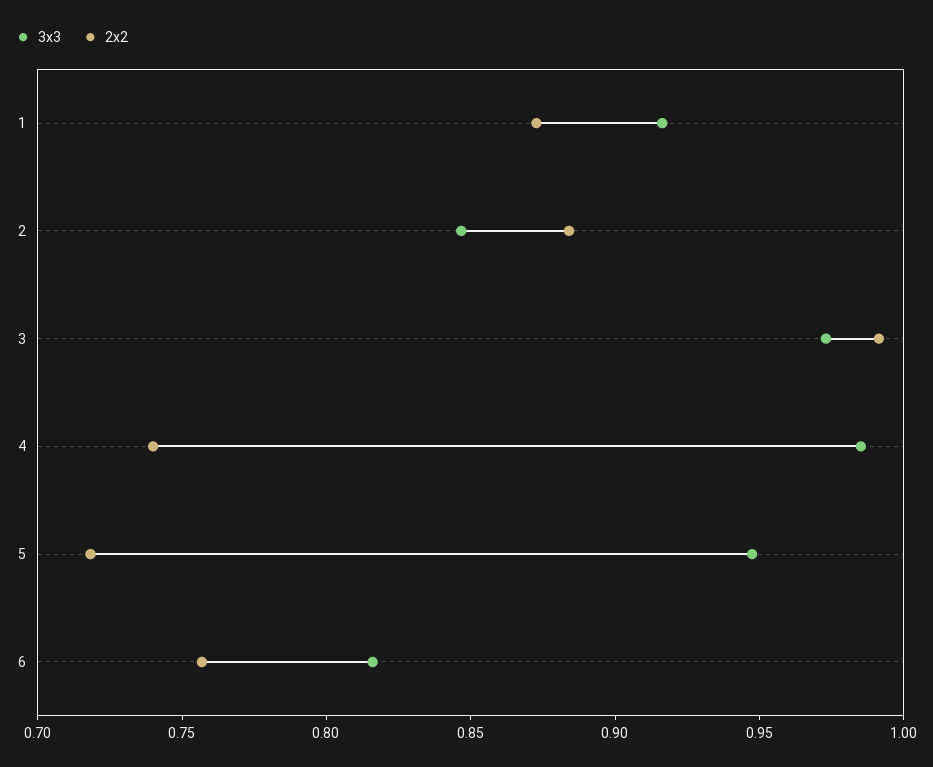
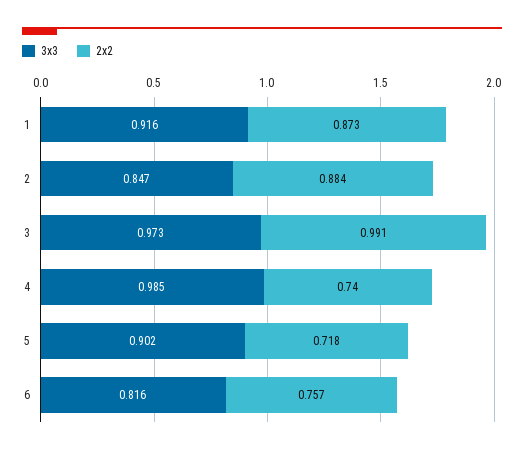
3x3, 5: 0.95 -> 0.902

